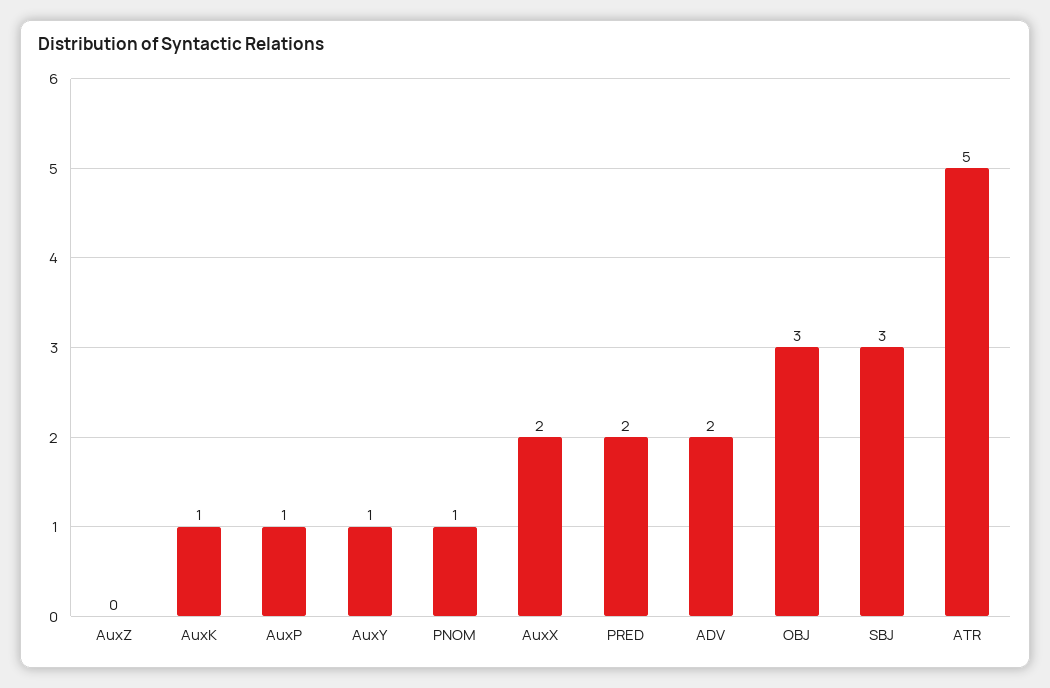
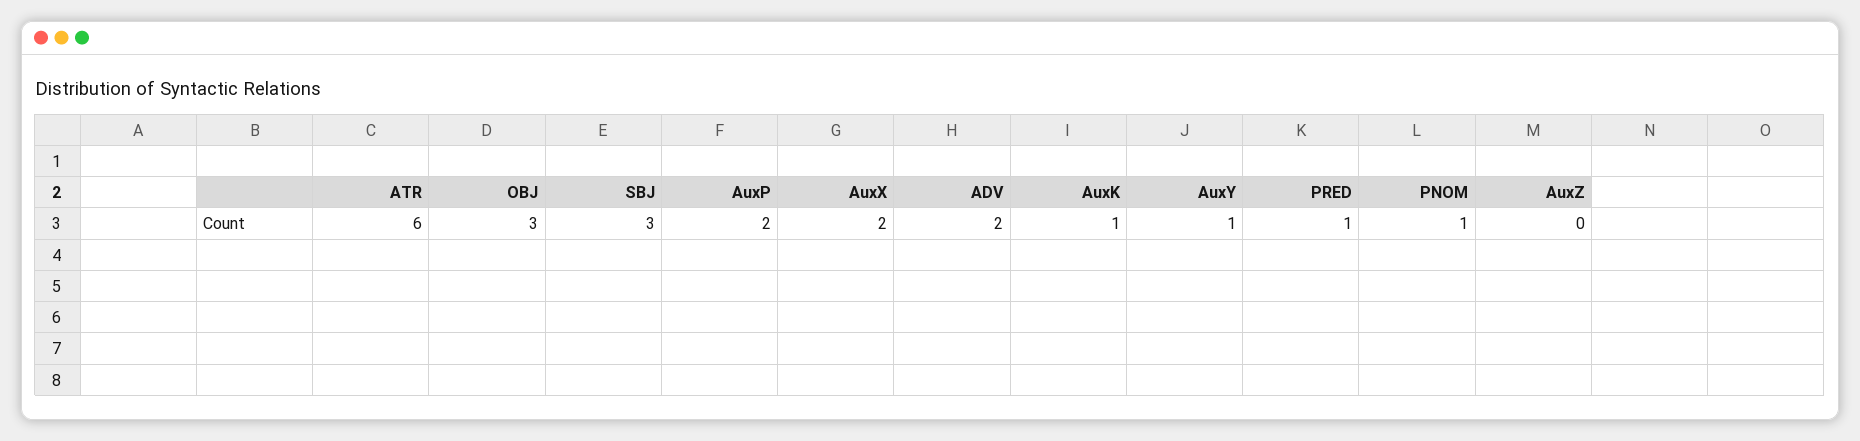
AuxP: 1 -> 2
PRED: 2 -> 1
ATR: 5 -> 6

